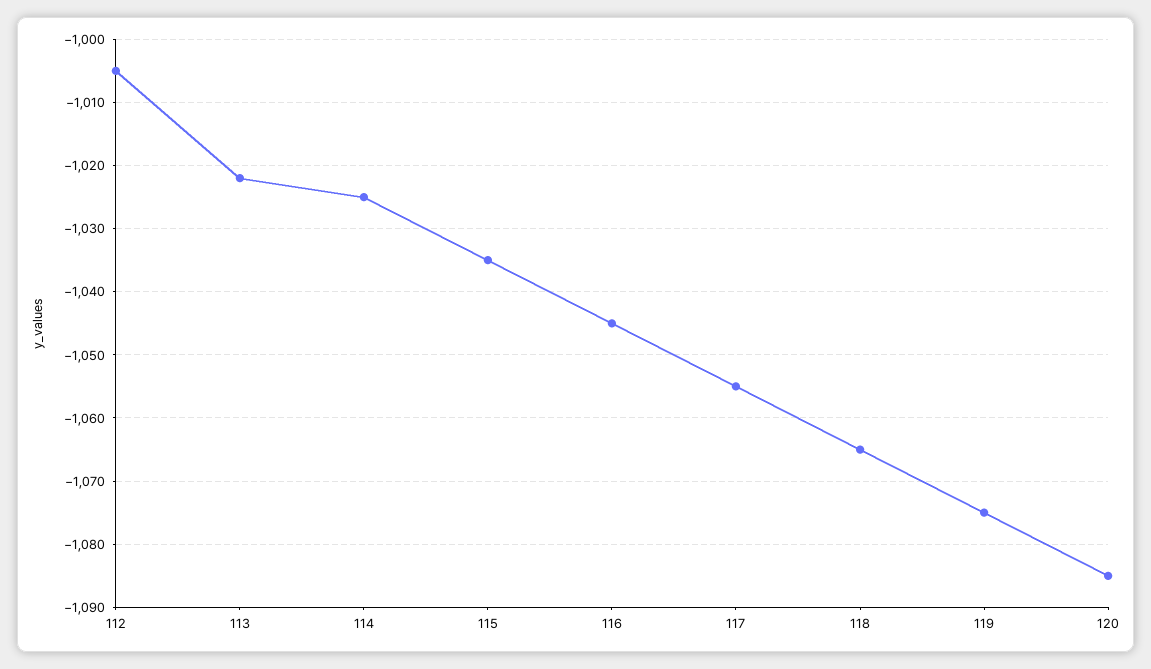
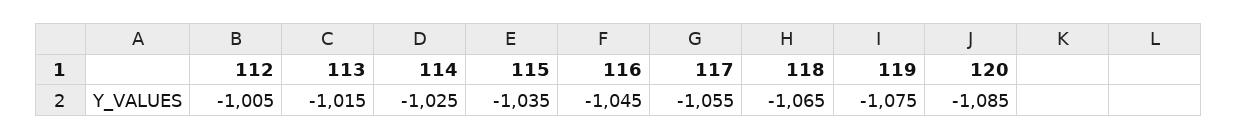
113: -1022 -> -1015

